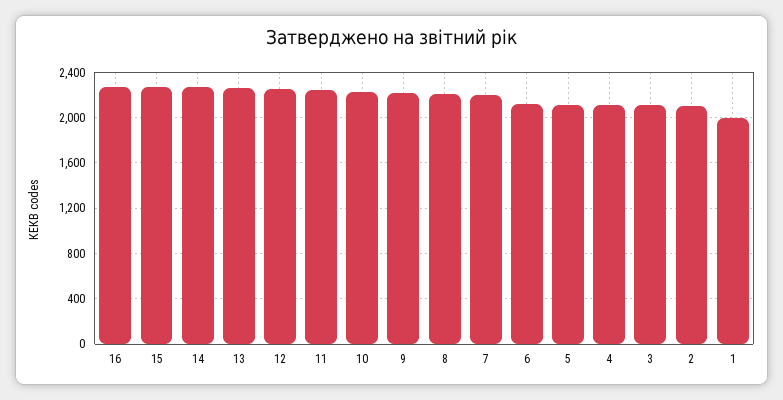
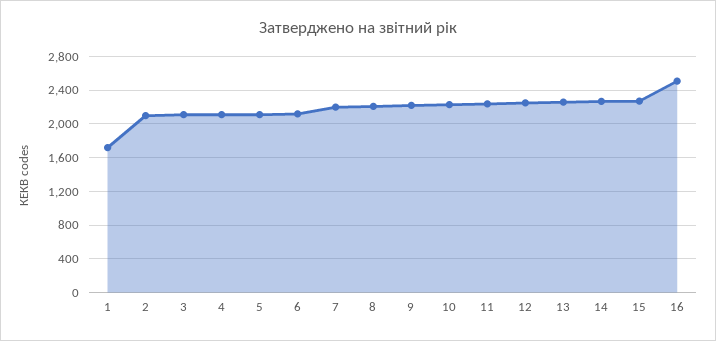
16: 2300 -> 2500
1: 2000 -> 1700

